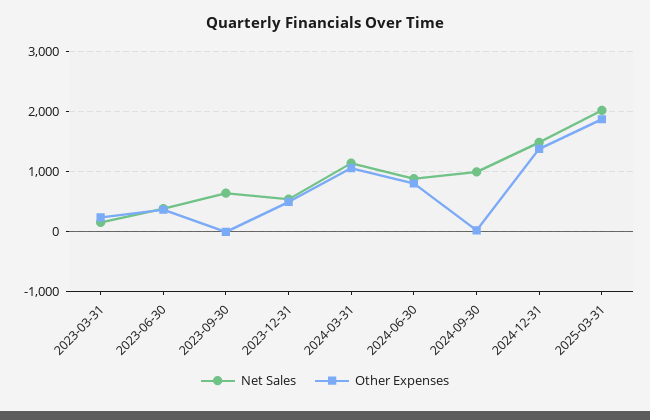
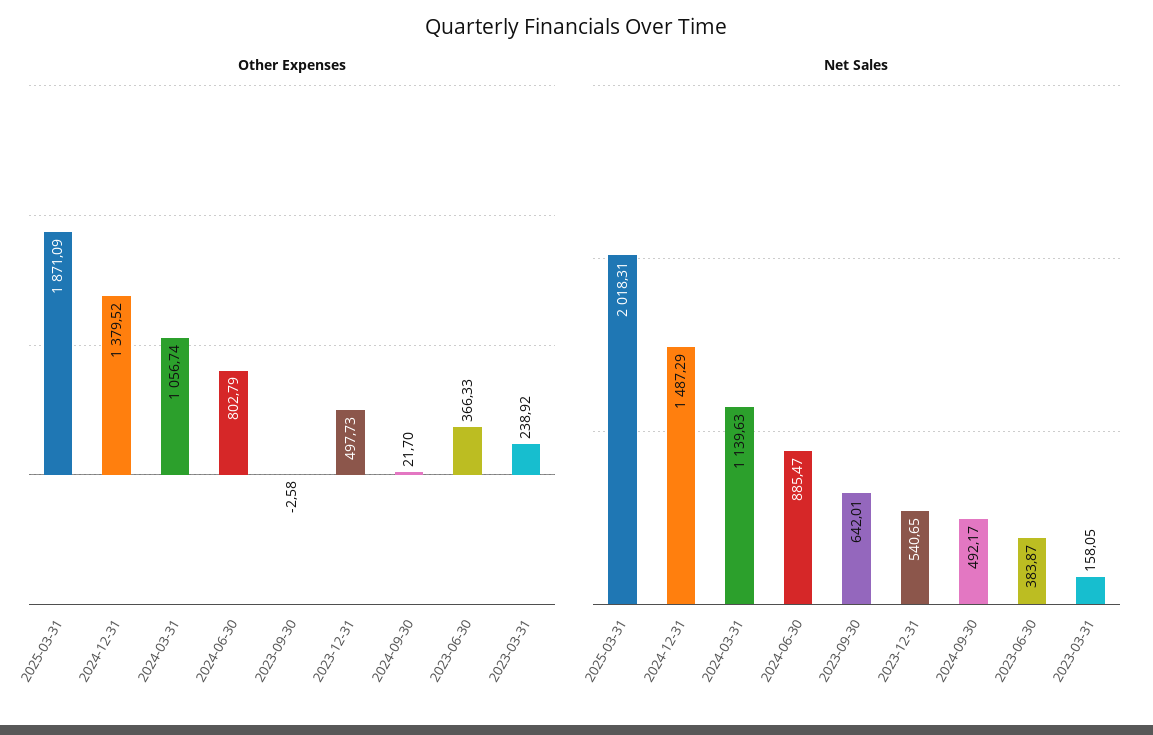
Net Sales, 2024-09-30: 1000 -> 492.17

